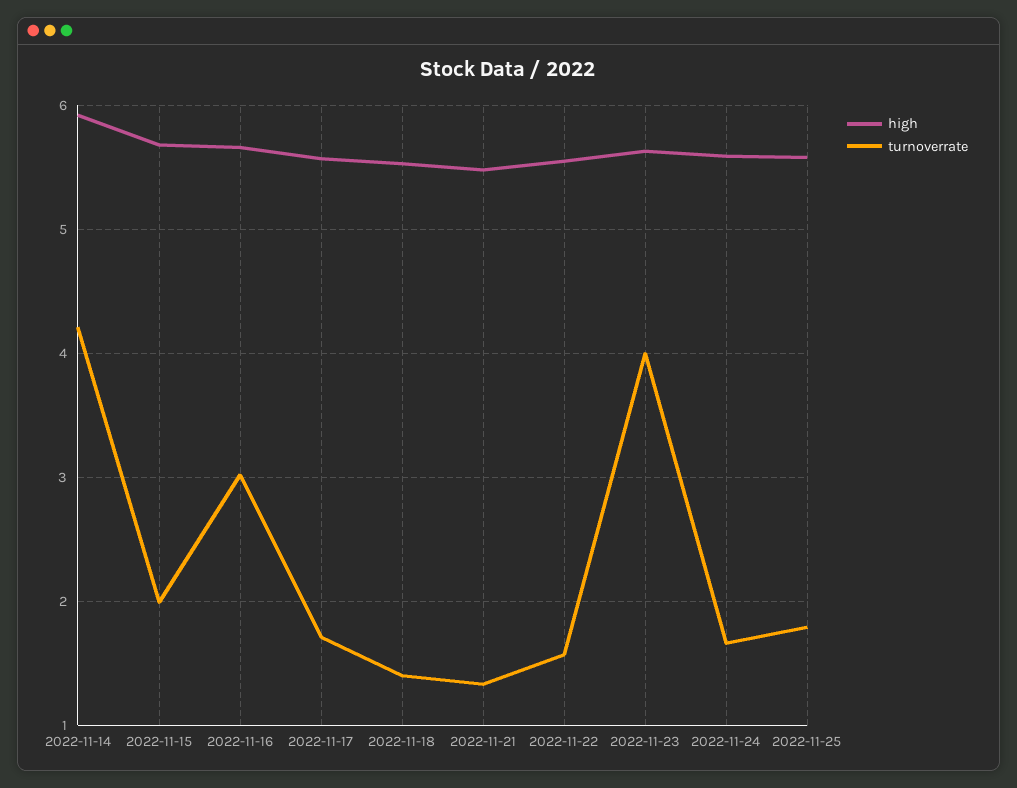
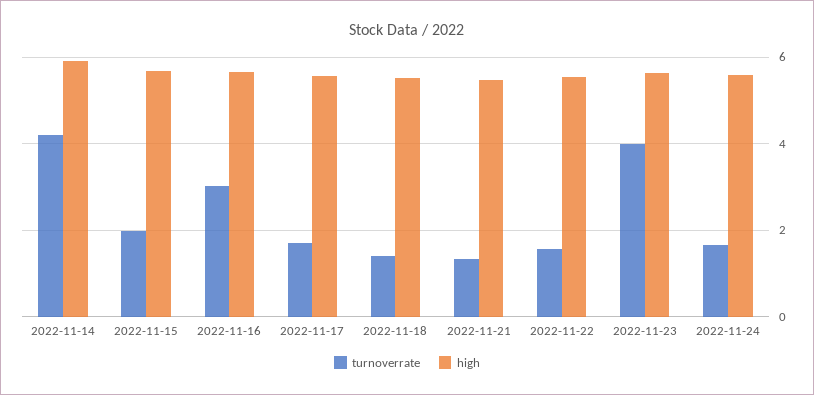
high, 2022-11-25: 5.6 -> none
turnoverrate, 2022-11-25: 1.8 -> none

